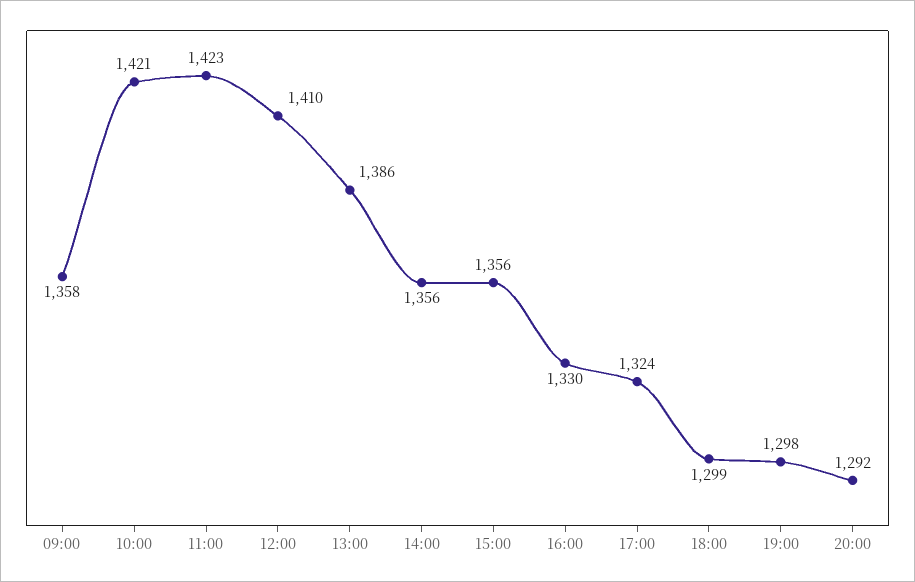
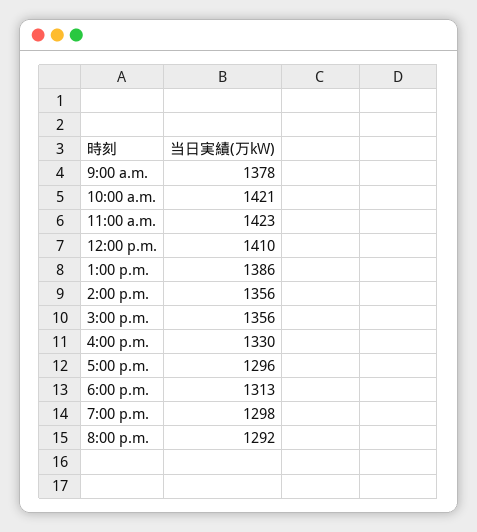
09:00: 1358 -> 1378
17:00: 1324 -> 1296
18:00: 1299 -> 1313

